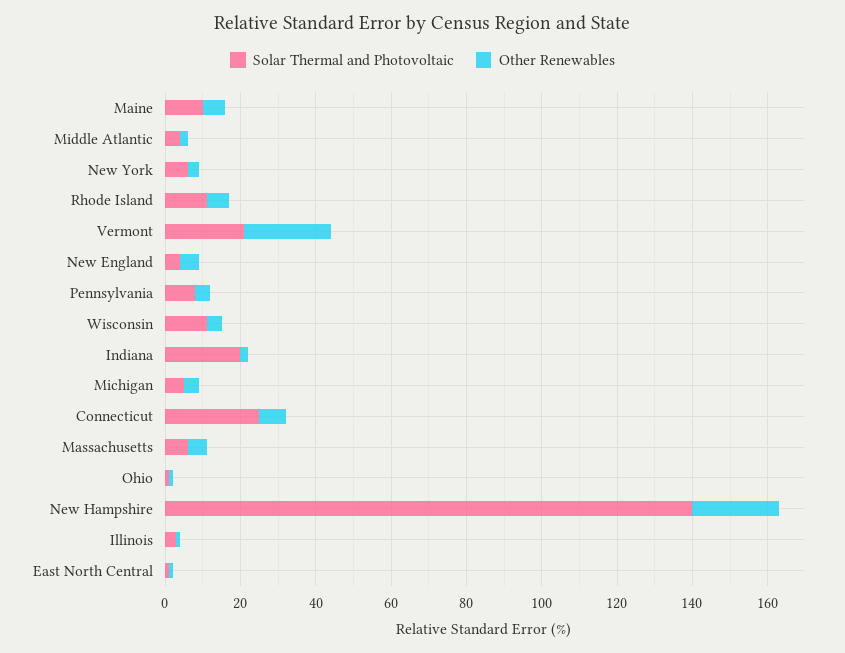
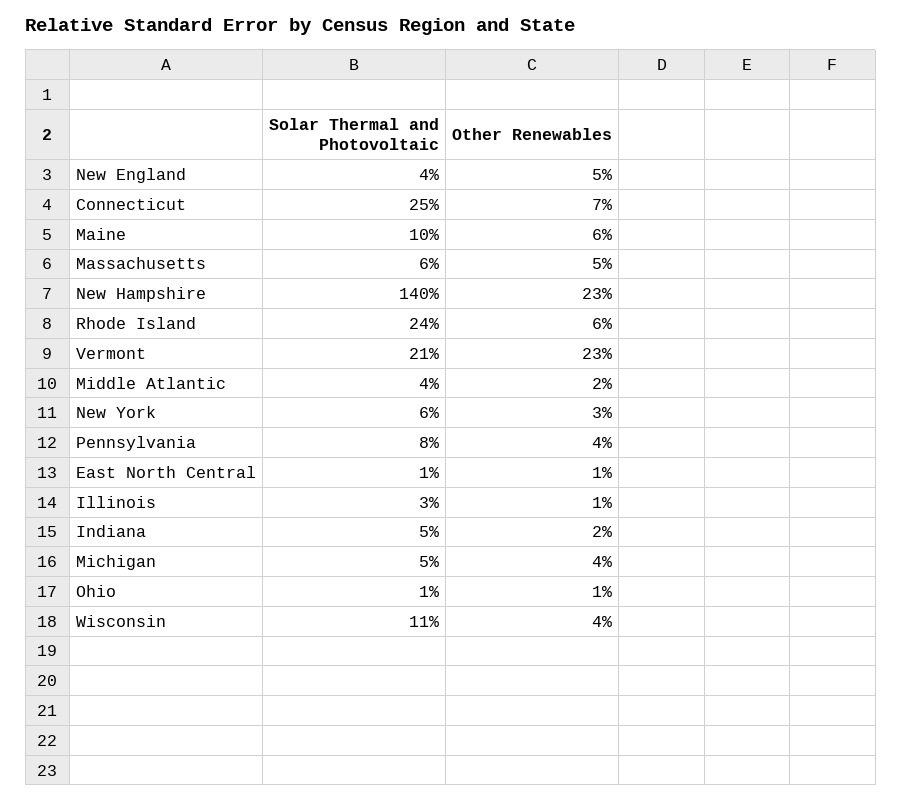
Solar Thermal and Photovoltaic, Rhode Island: 10 -> 24
Solar Thermal and Photovoltaic, Indiana: 20 -> 5

